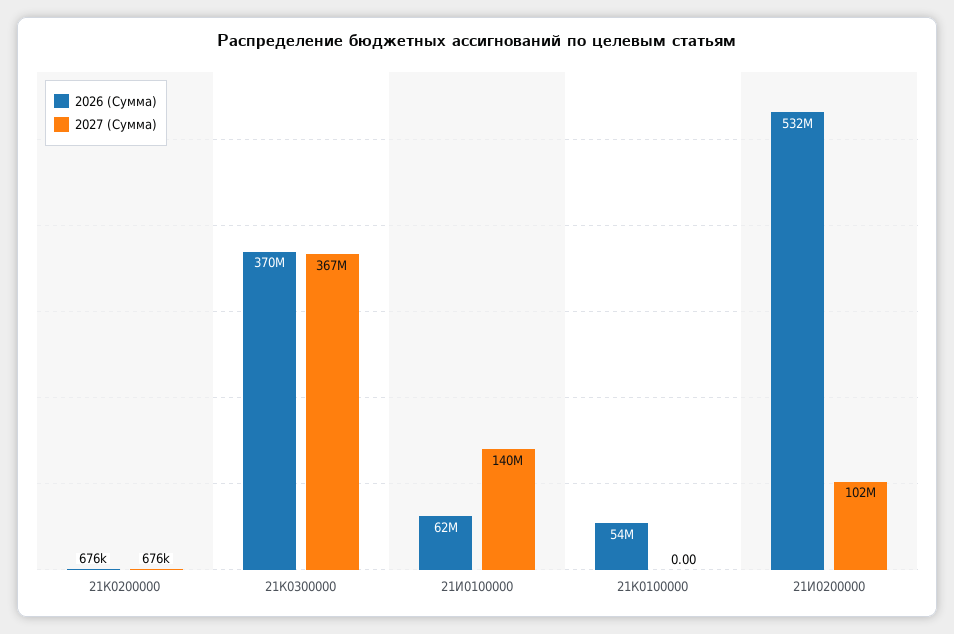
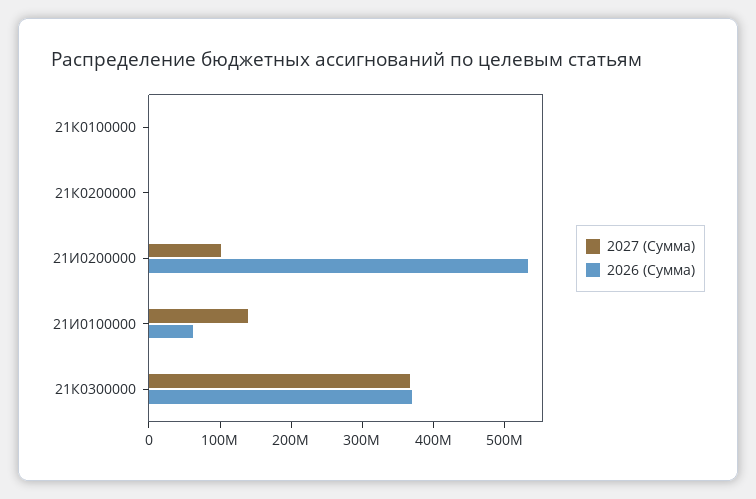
2026 (Сумма), 21К0100000: 54000000 -> 0

